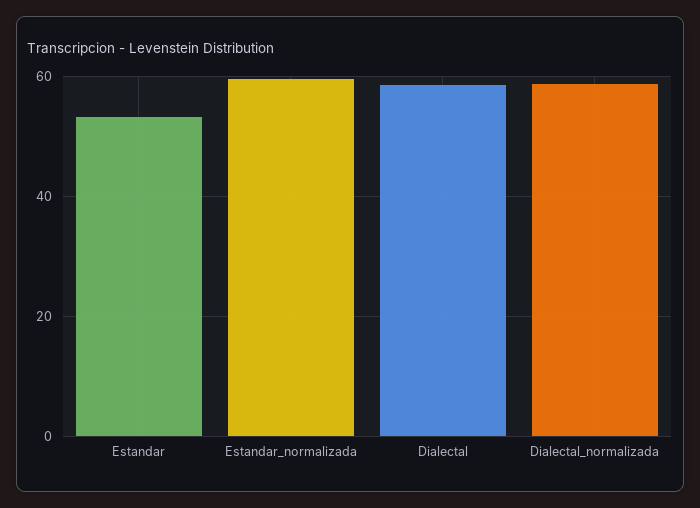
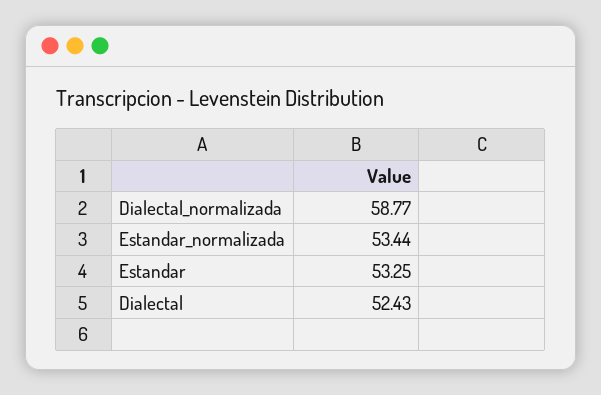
Estandar_normalizada: 60 -> 53.44
Dialectal: 58 -> 52.43

